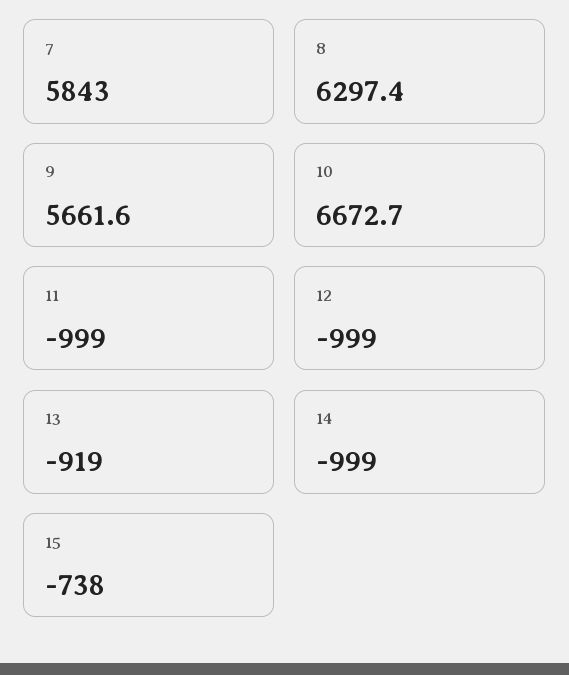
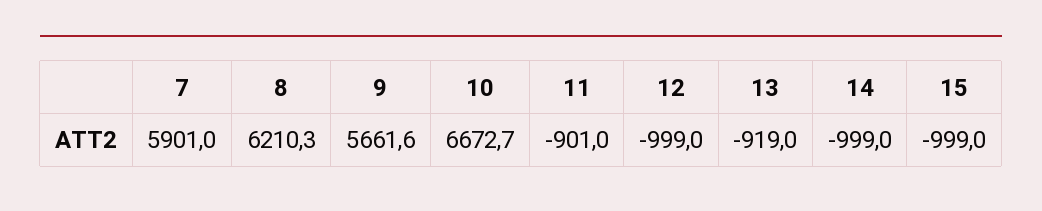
7: 5843 -> 5901
8: 6297.4 -> 6210.3
11: -999 -> -901
15: -738 -> -999

